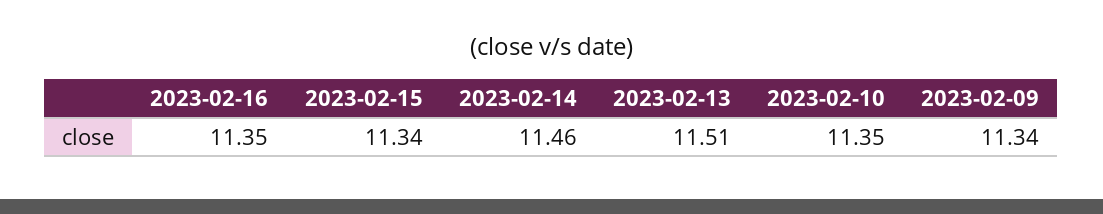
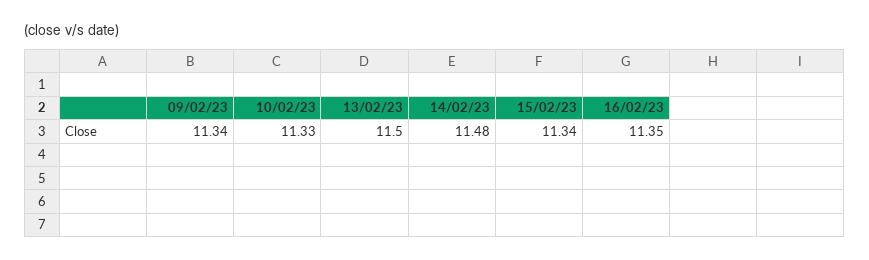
2023-02-14: 11.46 -> 11.48
2023-02-13: 11.51 -> 11.5
2023-02-10: 11.35 -> 11.33

